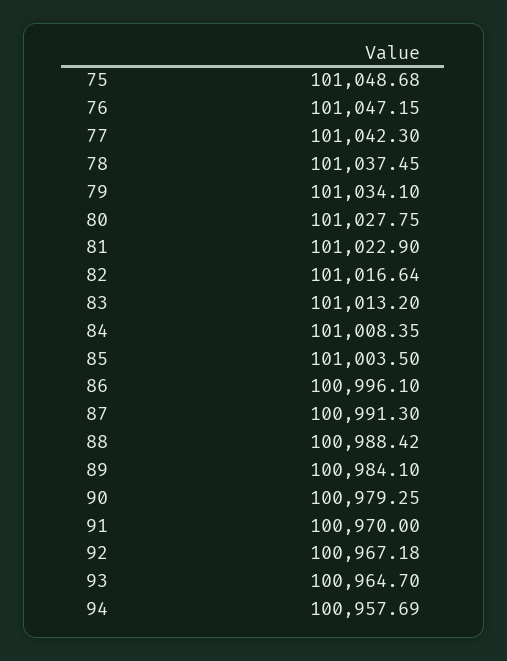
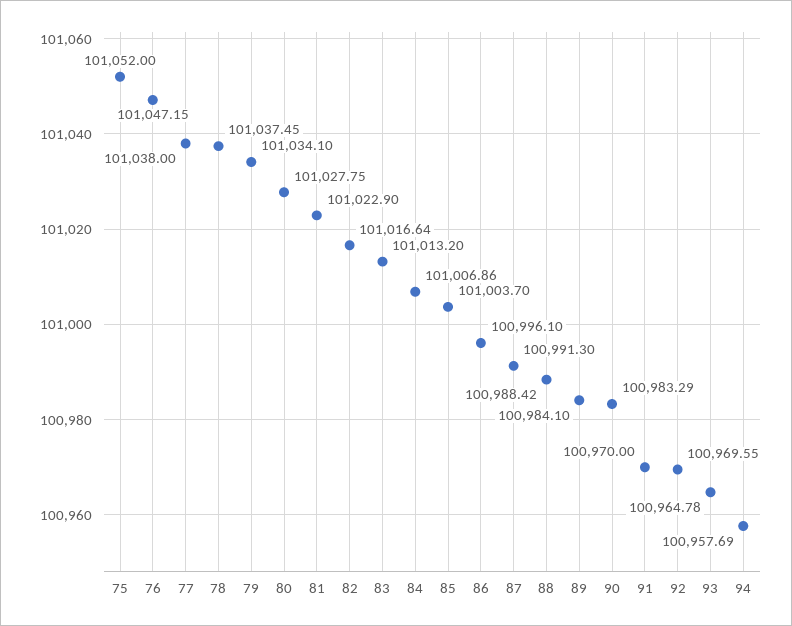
75: 101048.68 -> 101052
77: 101042.3 -> 101038
84: 101008.35 -> 101006.86
85: 101003.5 -> 101003.7
90: 100979.25 -> 100983.29
92: 100967.18 -> 100969.55
93: 100964.7 -> 100964.78

